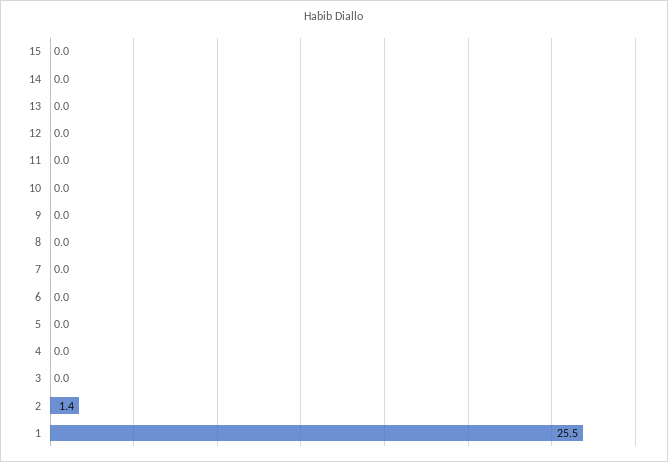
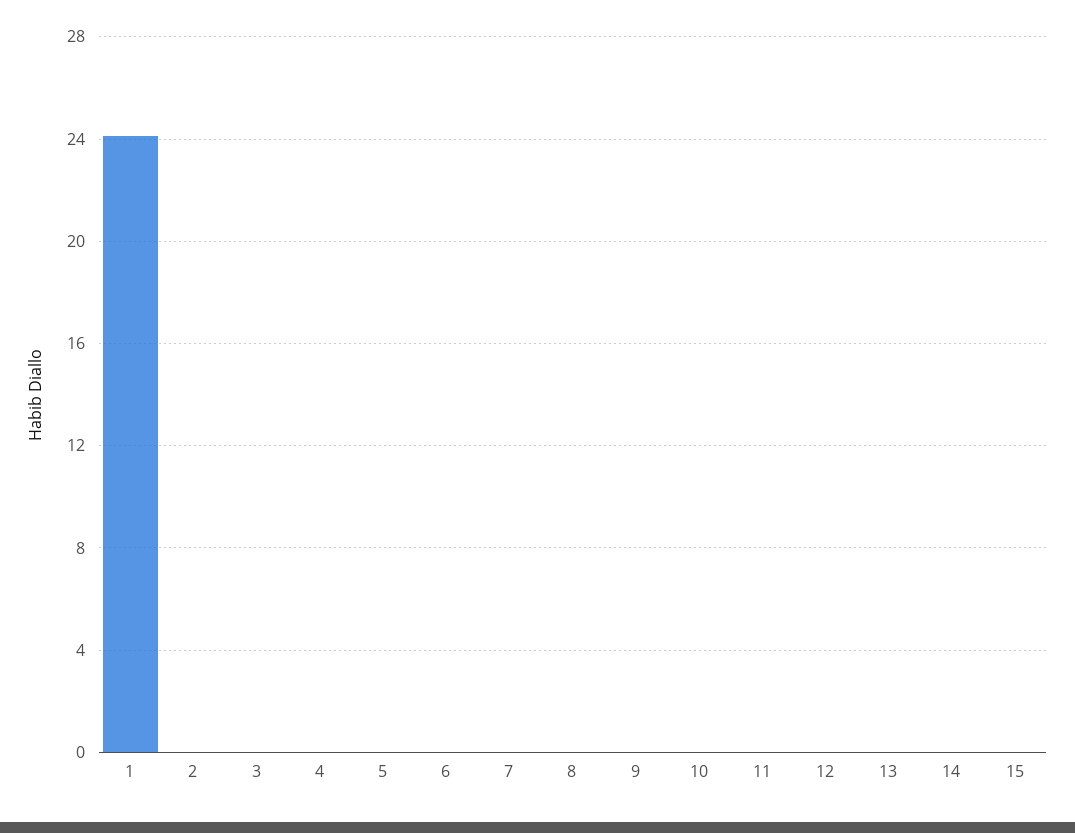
2: 1.4 -> 0
1: 25.5 -> 24

